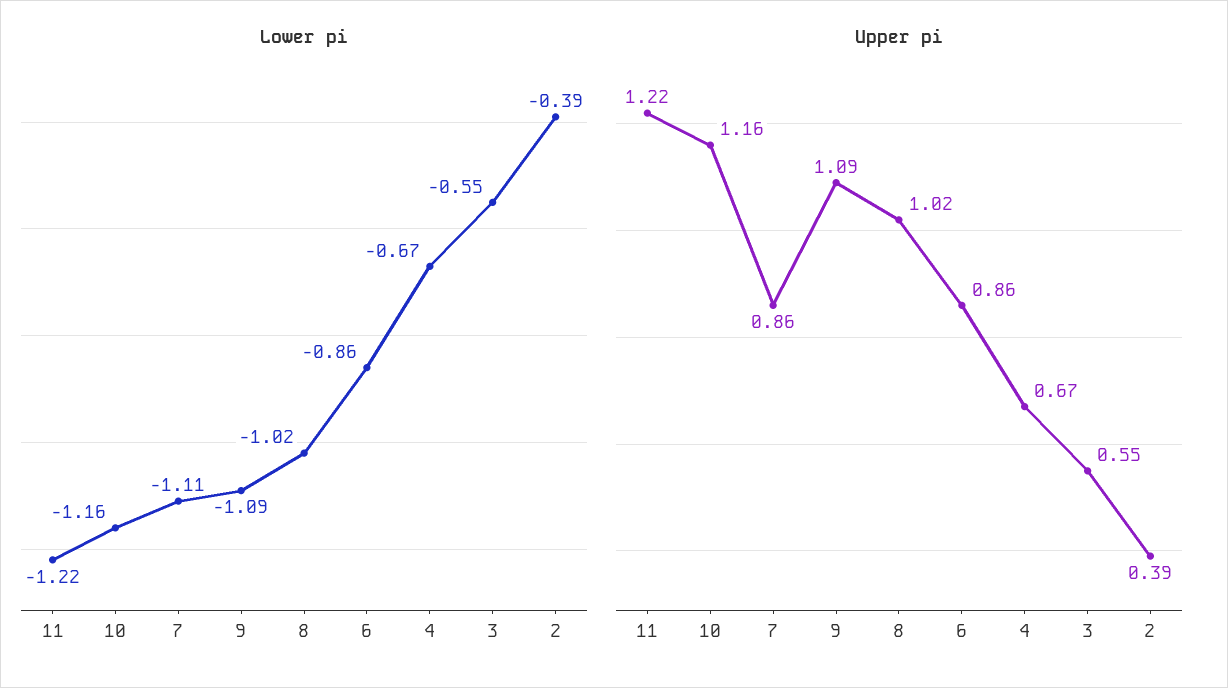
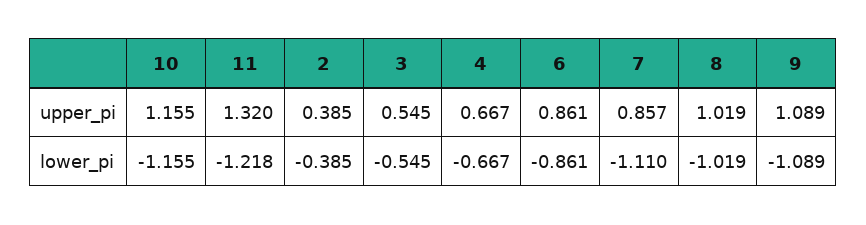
Upper pi, 11: 1.22 -> 1.32

